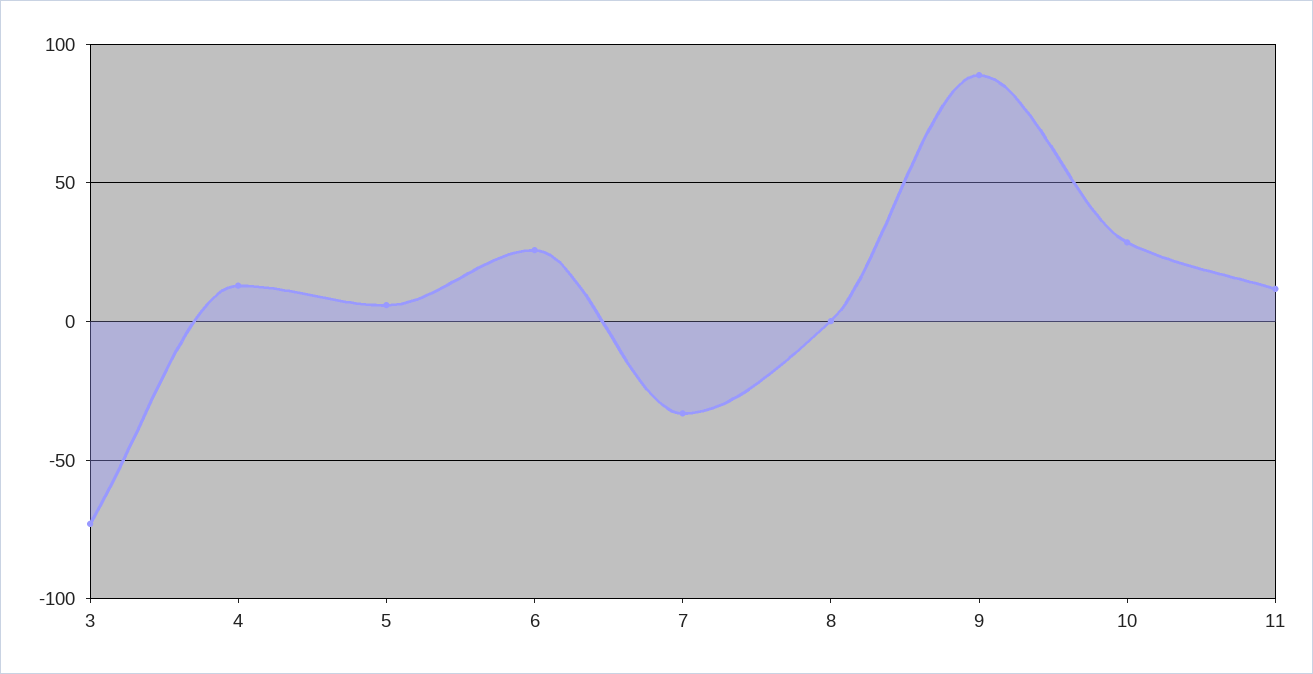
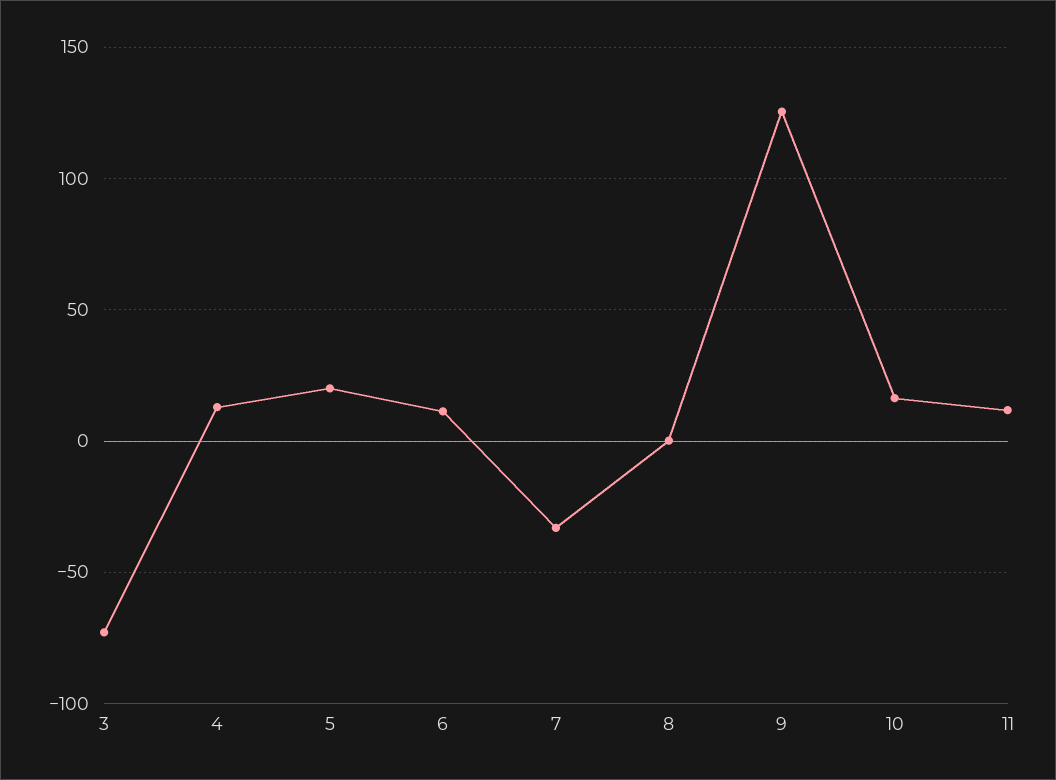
5: 5 -> 20
6: 25 -> 10
9: 90 -> 125
10: 30 -> 15

